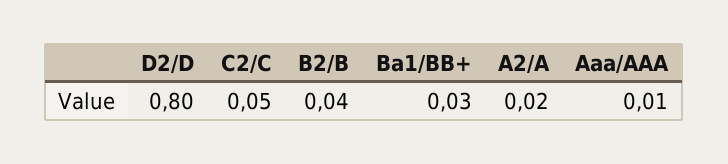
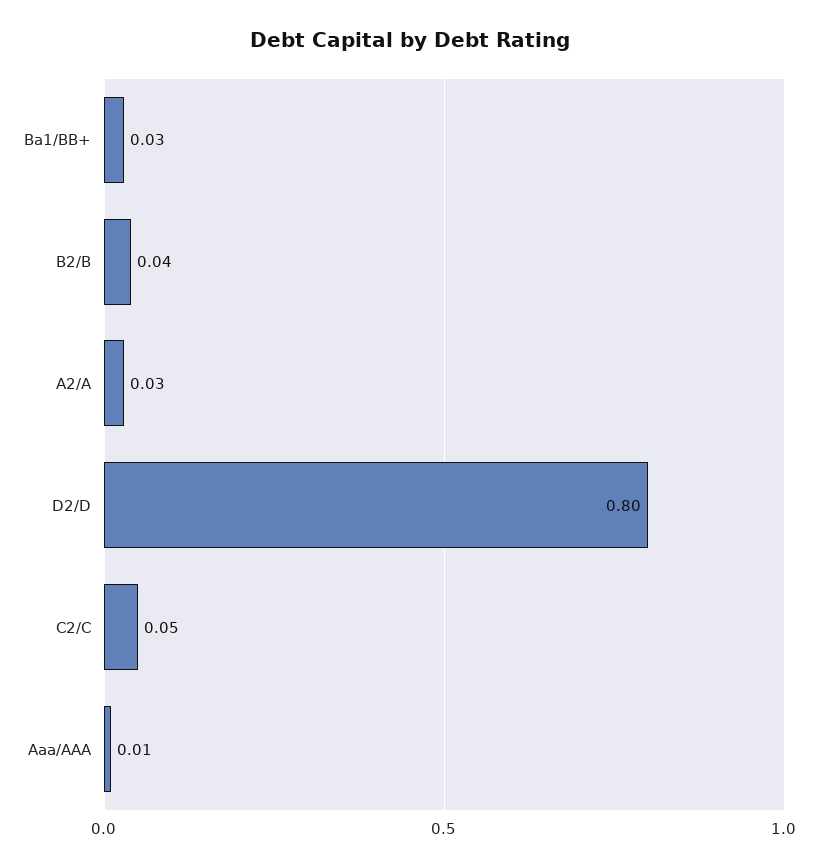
A2/A: 0.02 -> 0.03

